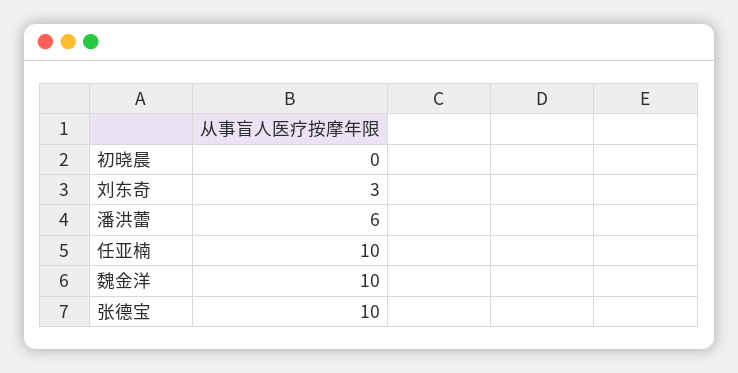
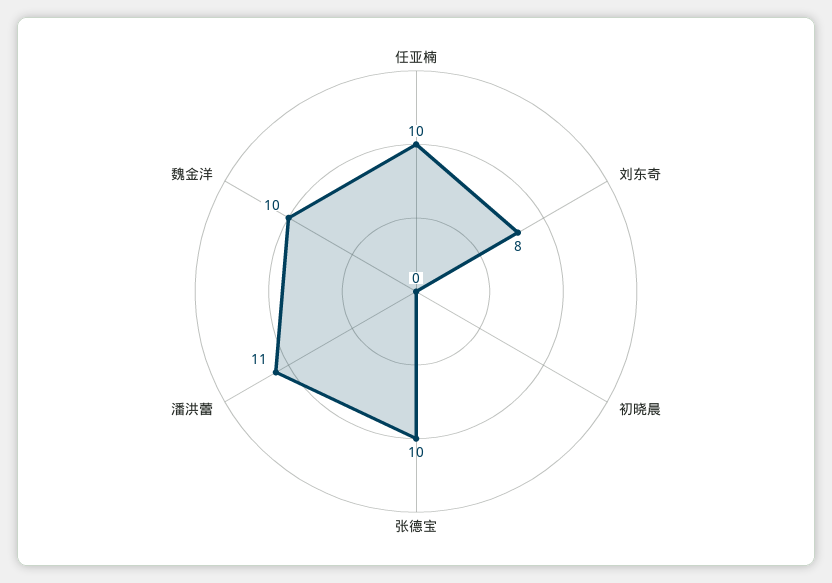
刘东奇: 3 -> 8
潘洪蕾: 6 -> 11

